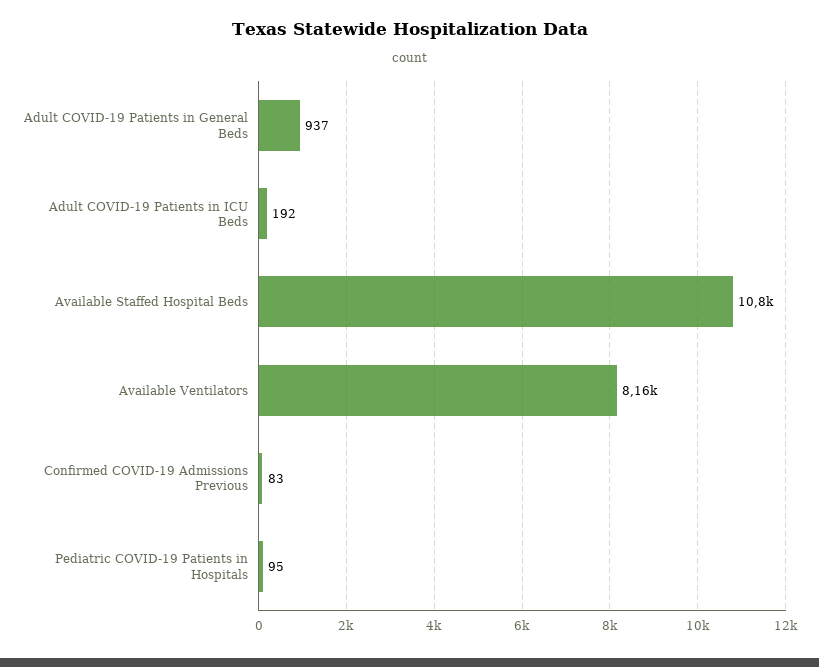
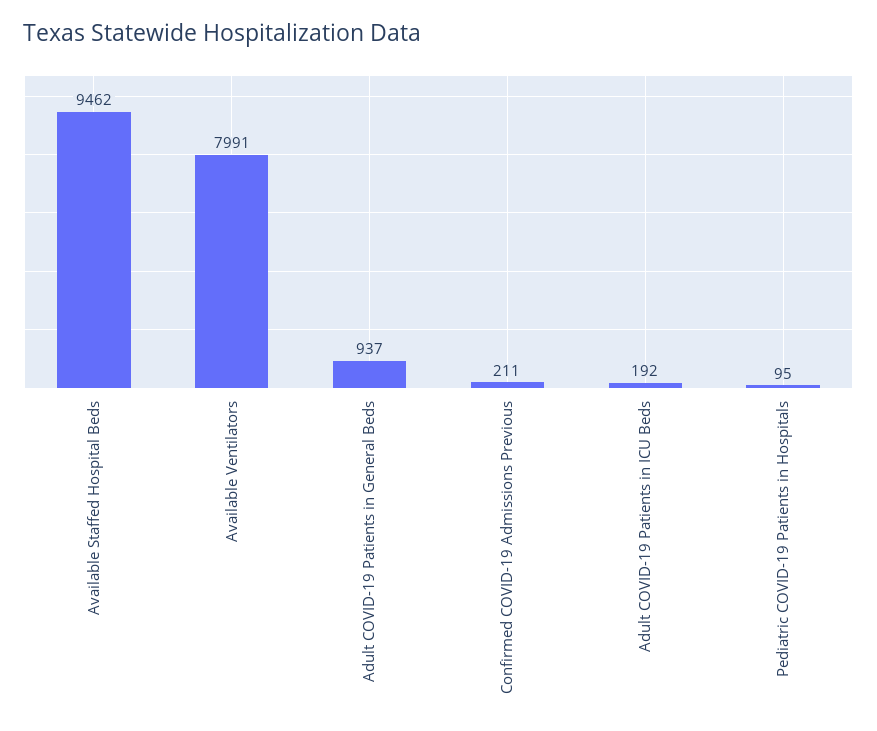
Available Staffed Hospital Beds: 10800 -> 9462
Available Ventilators: 8160 -> 7991
Confirmed COVID-19 Admissions Previous: 83 -> 211

